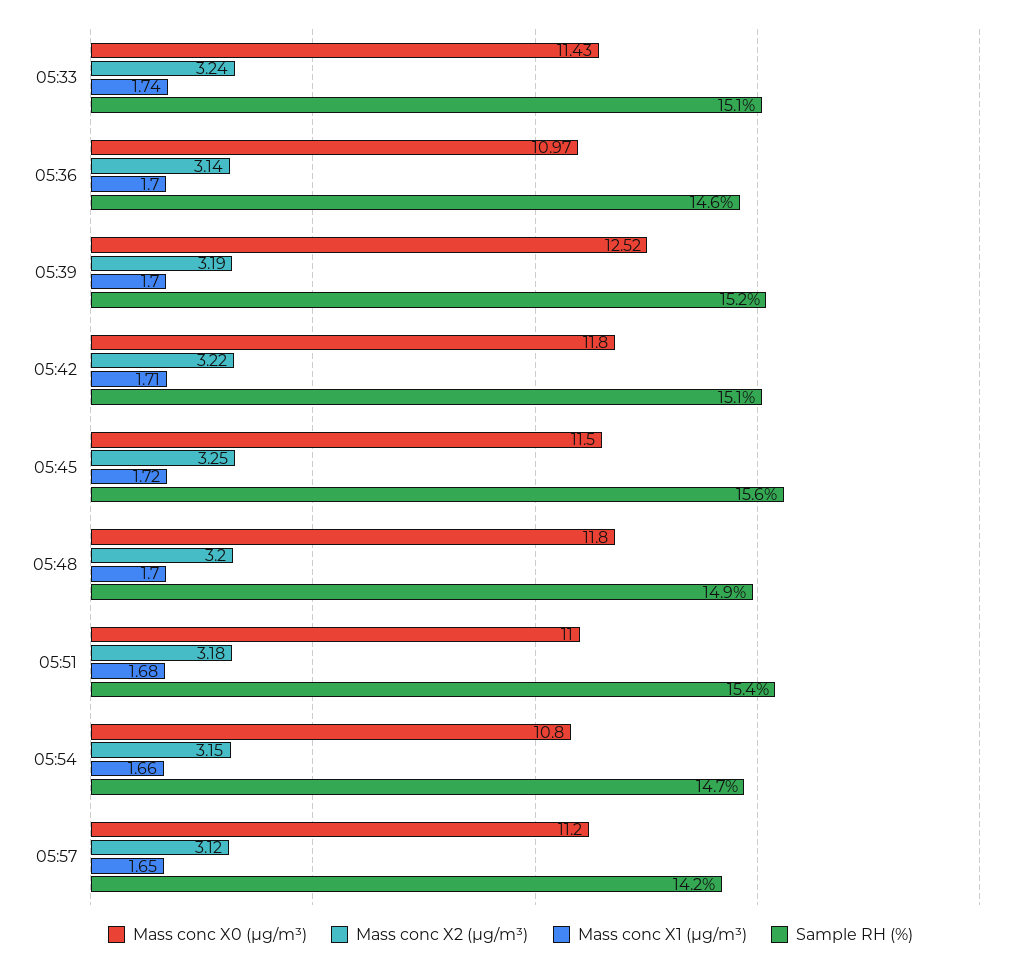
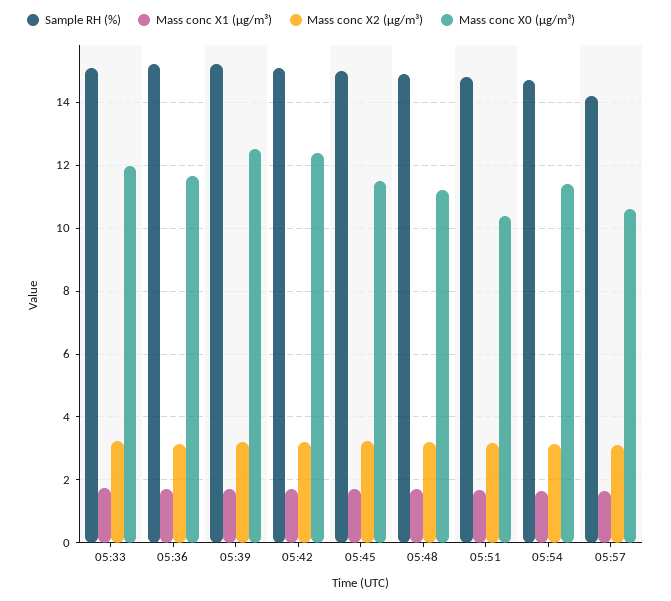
Mass conc X0 (μg/m³), 05:33: 11.43 -> 12
Mass conc X0 (μg/m³), 05:36: 10.97 -> 11.6
Sample RH (%), 05:36: 14.6 -> 15.2
Mass conc X0 (μg/m³), 05:42: 11.8 -> 12.4
Sample RH (%), 05:45: 15.6 -> 15
Mass conc X0 (μg/m³), 05:48: 11.8 -> 11.2
Mass conc X0 (μg/m³), 05:51: 11 -> 10.4
Sample RH (%), 05:51: 15.4 -> 14.8
Mass conc X0 (μg/m³), 05:54: 10.8 -> 11.4
Mass conc X0 (μg/m³), 05:57: 11.2 -> 10.6

